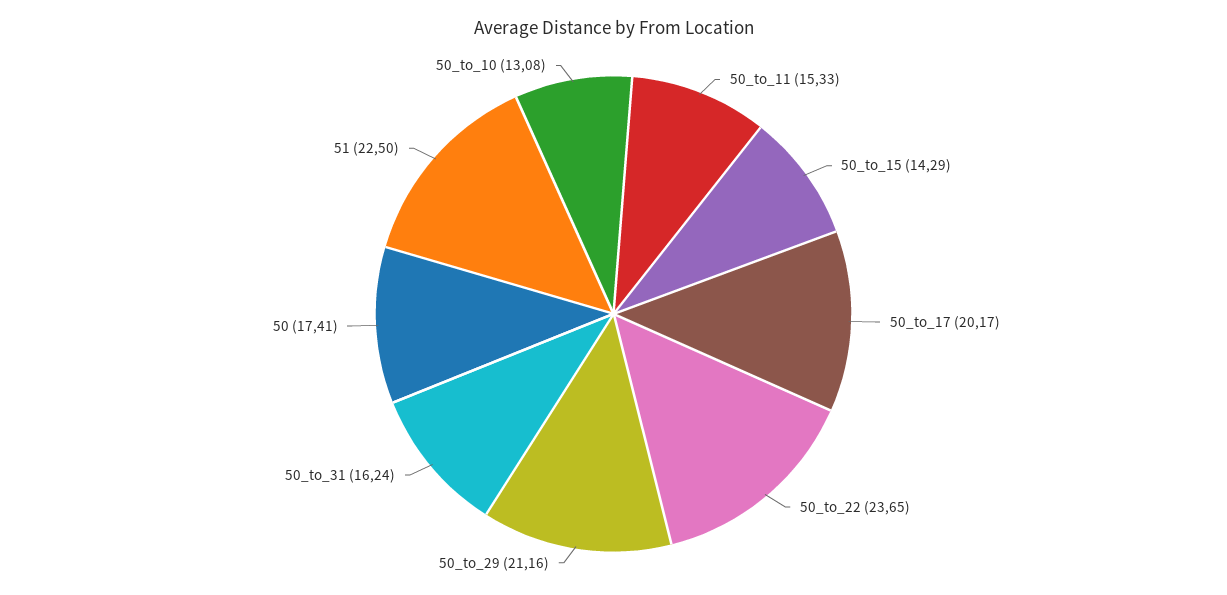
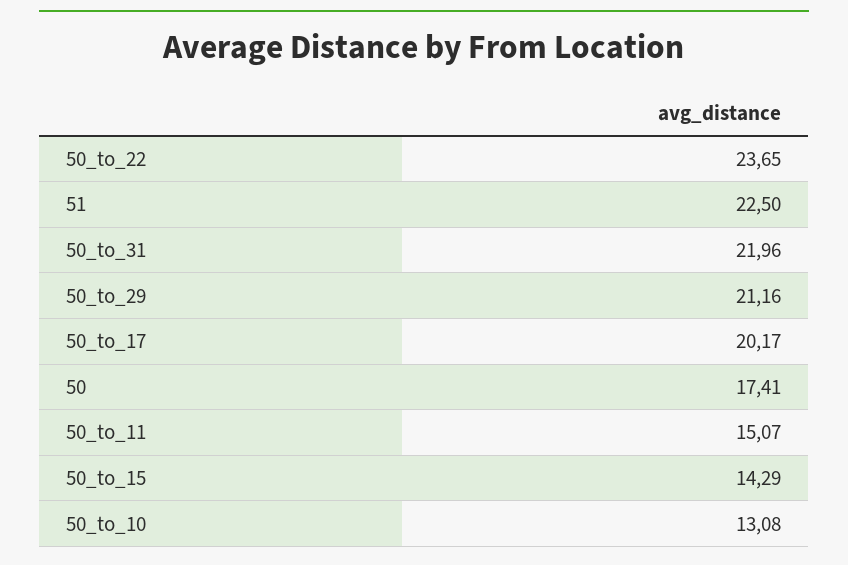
50_to_11: 15.33 -> 15.07
50_to_31: 16.24 -> 21.96

